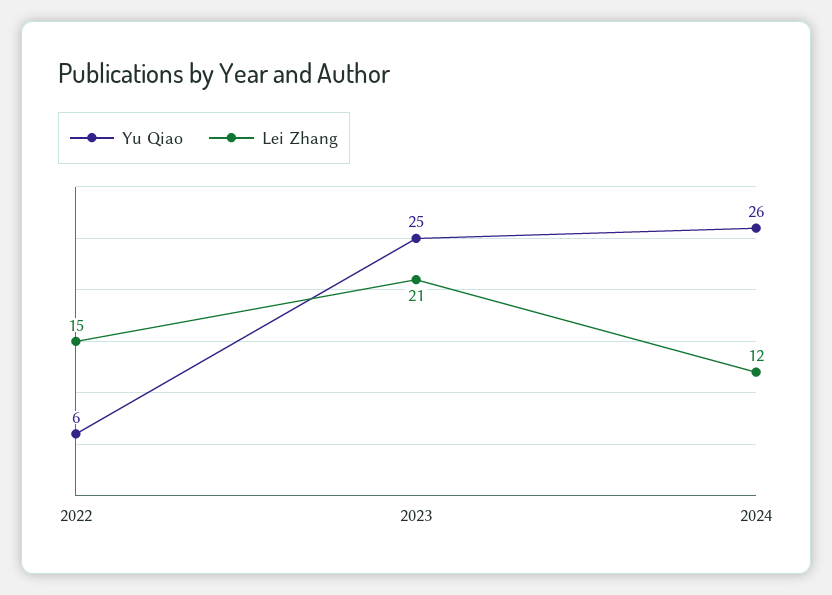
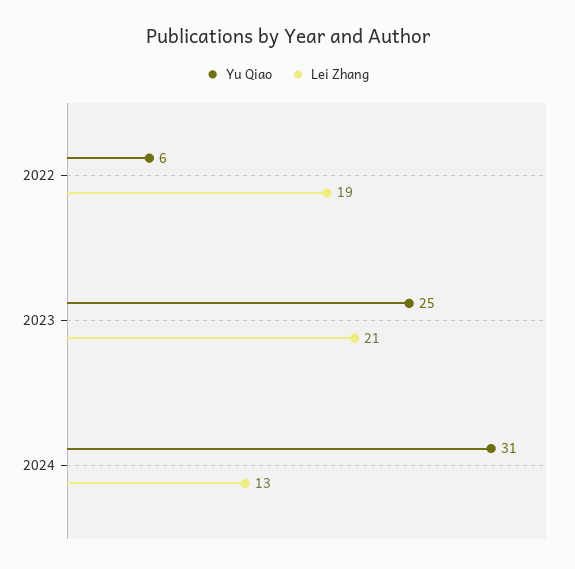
Lei Zhang, 2022: 15 -> 19
Yu Qiao, 2024: 26 -> 31
Lei Zhang, 2024: 12 -> 13

